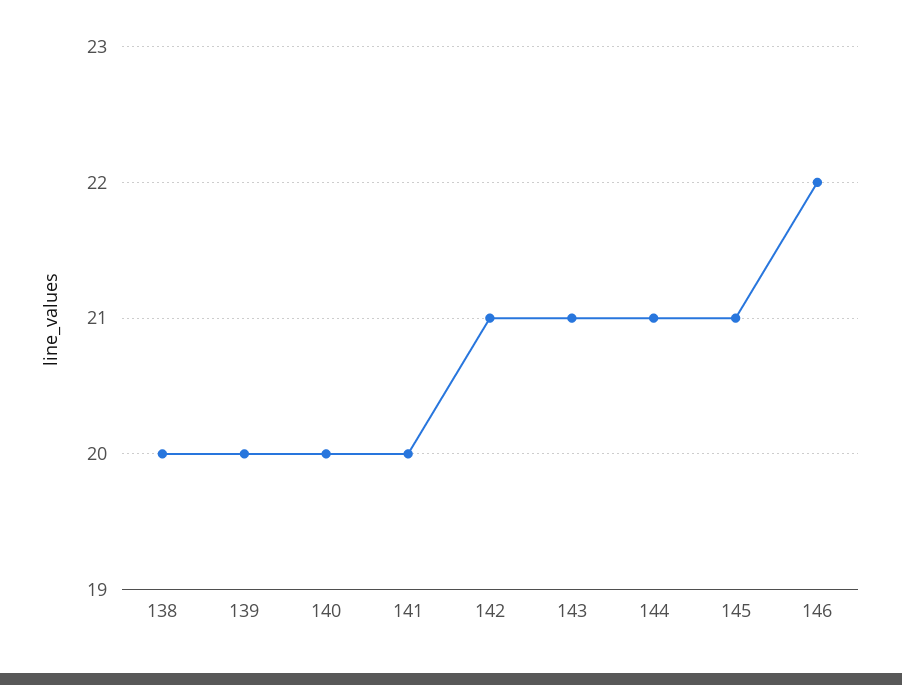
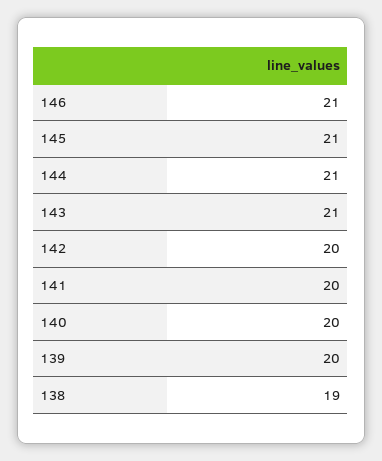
138: 20 -> 19
142: 21 -> 20
146: 22 -> 21

